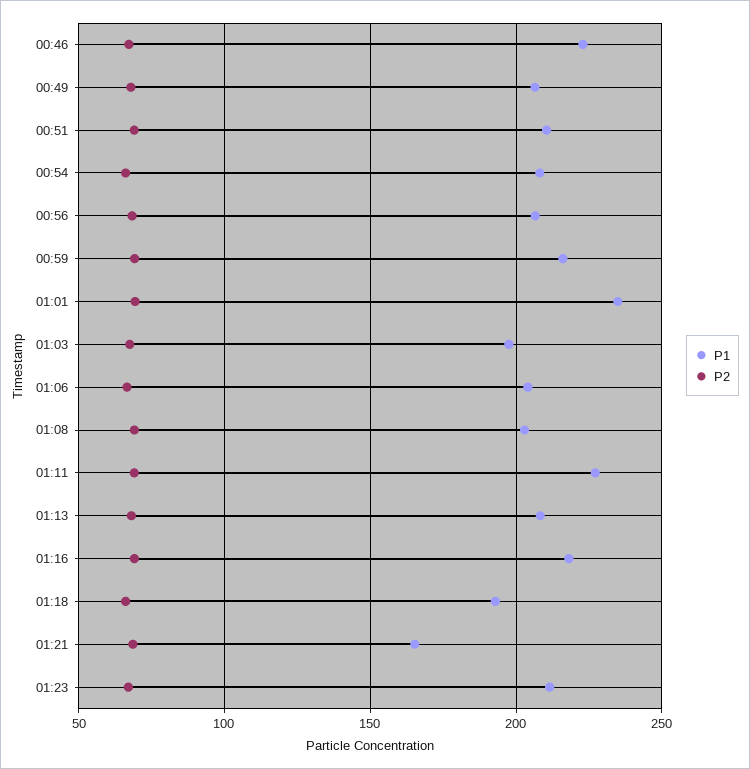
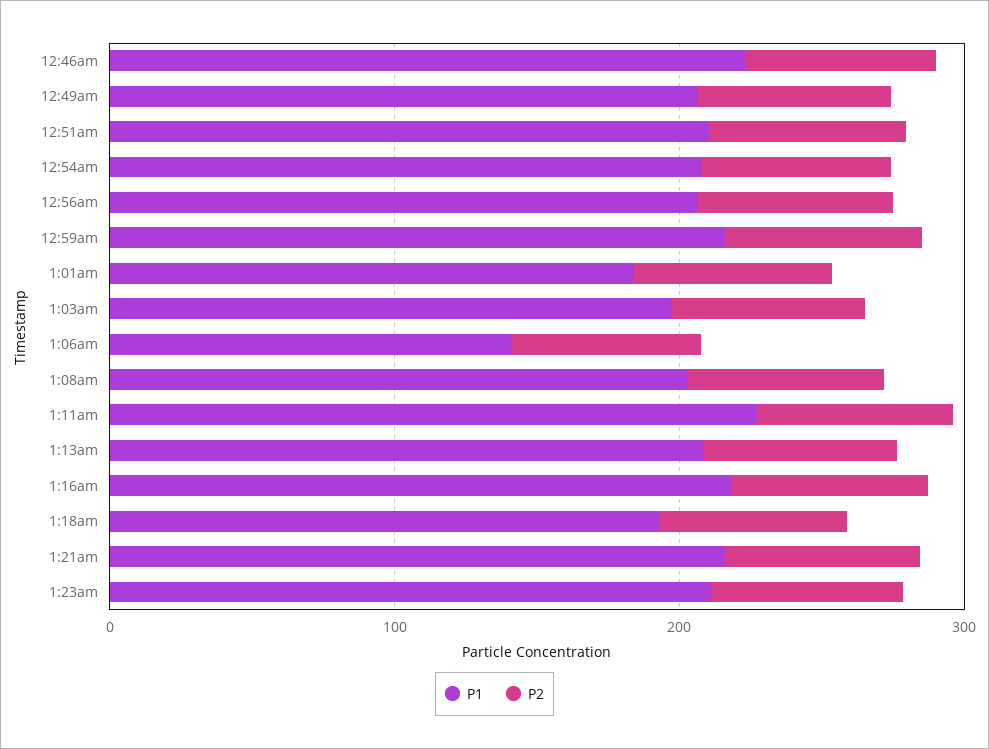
P1, 01:01: 235 -> 180
P1, 01:06: 205 -> 140
P1, 01:21: 165 -> 220

